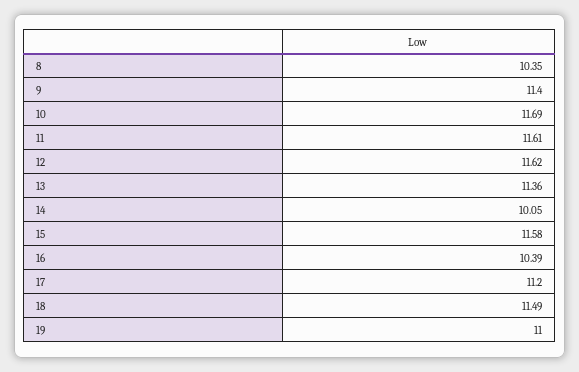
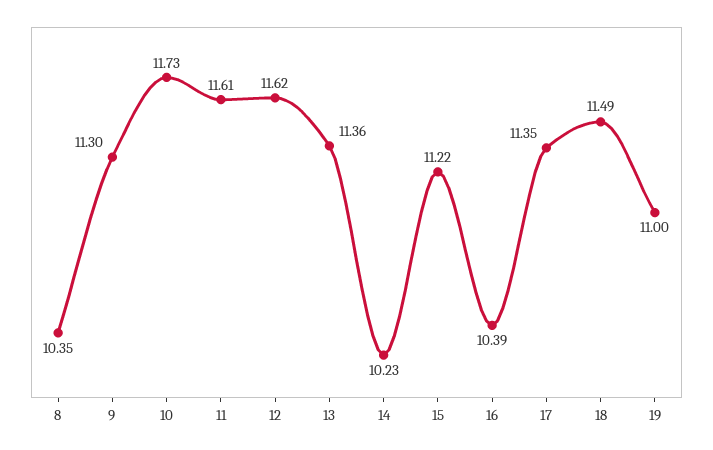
9: 11.4 -> 11.3
10: 11.69 -> 11.73
14: 10.05 -> 10.23
15: 11.58 -> 11.22
17: 11.2 -> 11.35

